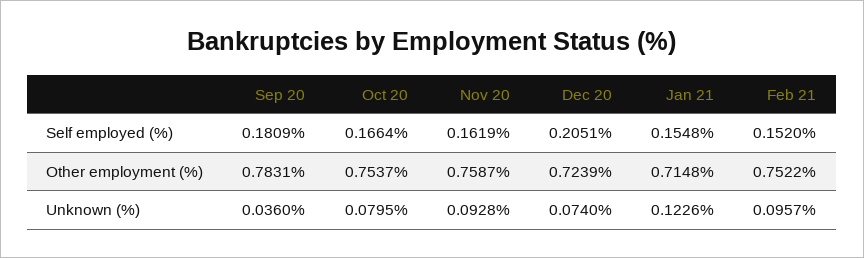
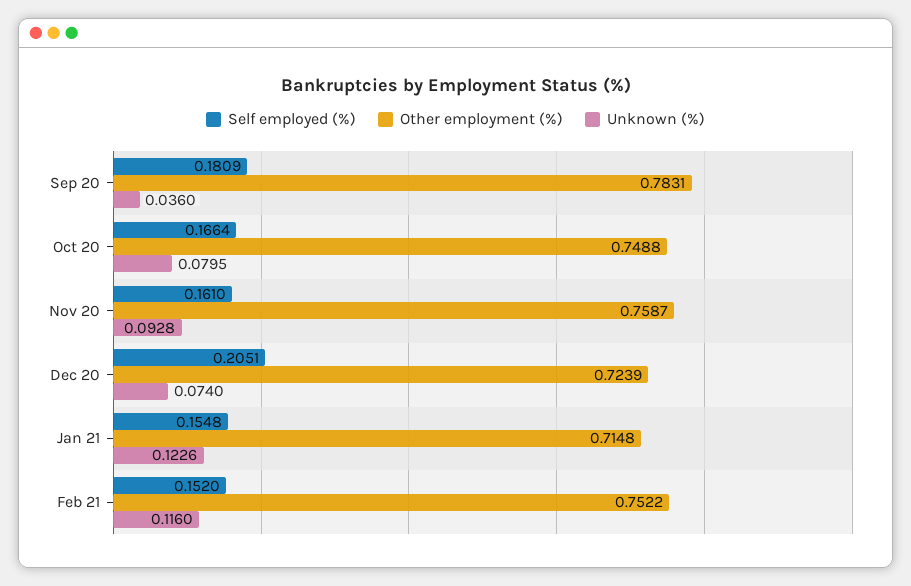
Self employed (%), Nov 20: 0.1619 -> 0.161
Other employment (%), Oct 20: 0.7537 -> 0.7488
Unknown (%), Feb 21: 0.0957 -> 0.116

